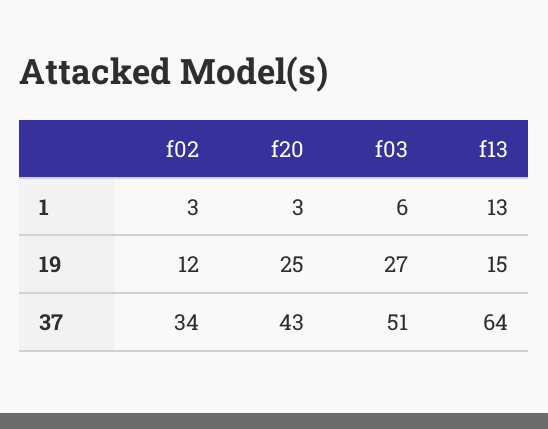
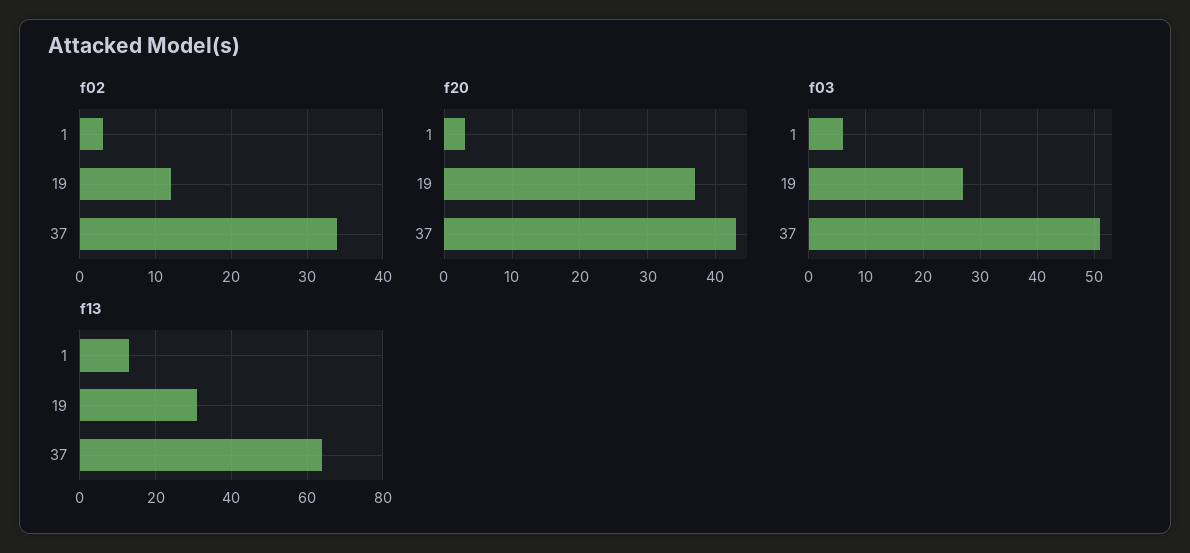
f20, 19: 25 -> 37
f13, 19: 15 -> 30

